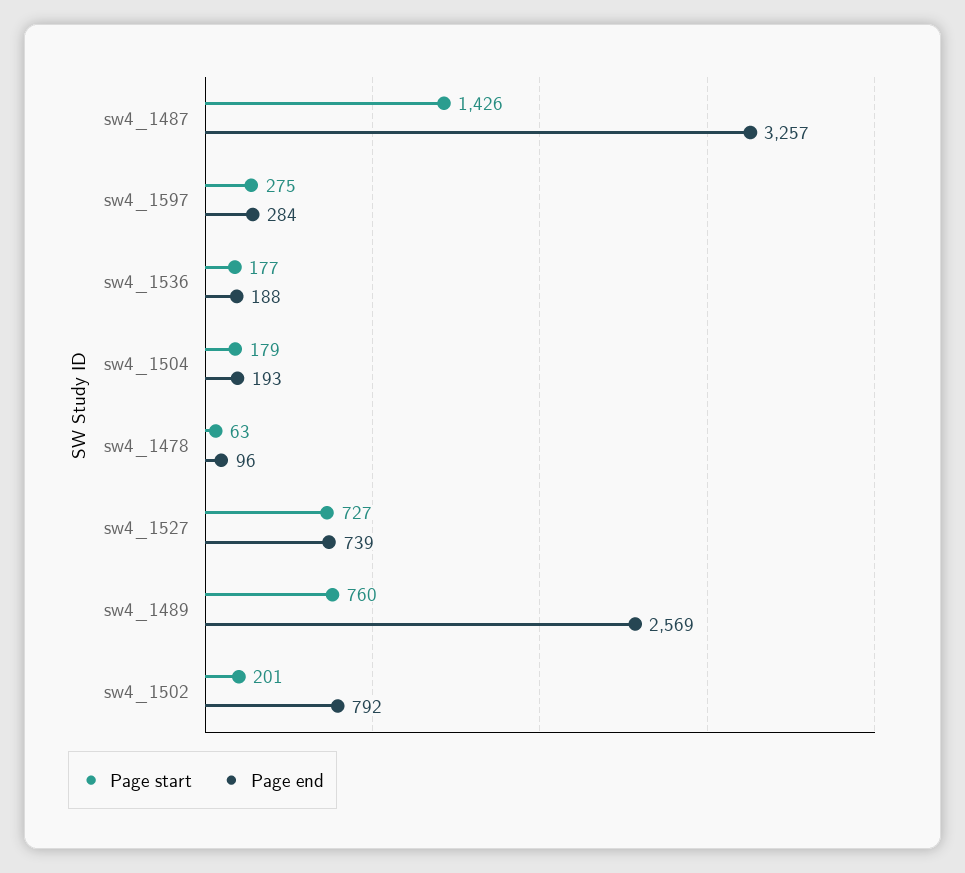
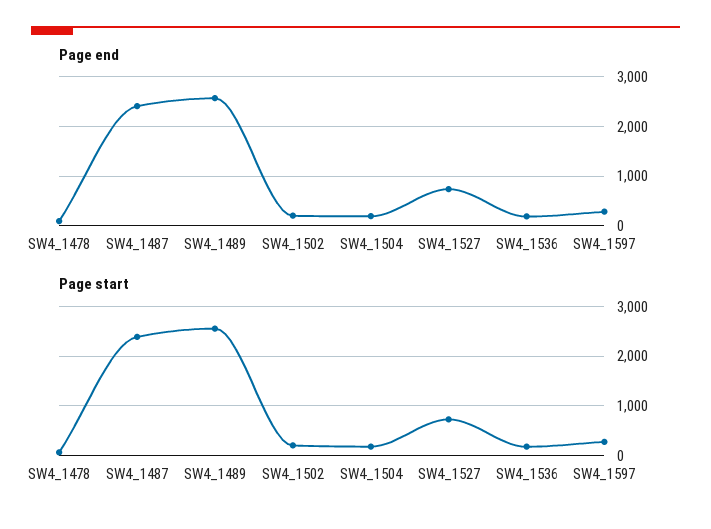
Page start, sw4_1487: 1426 -> 2400
Page end, sw4_1487: 3257 -> 2400
Page start, sw4_1489: 760 -> 2600
Page end, sw4_1502: 792 -> 200

